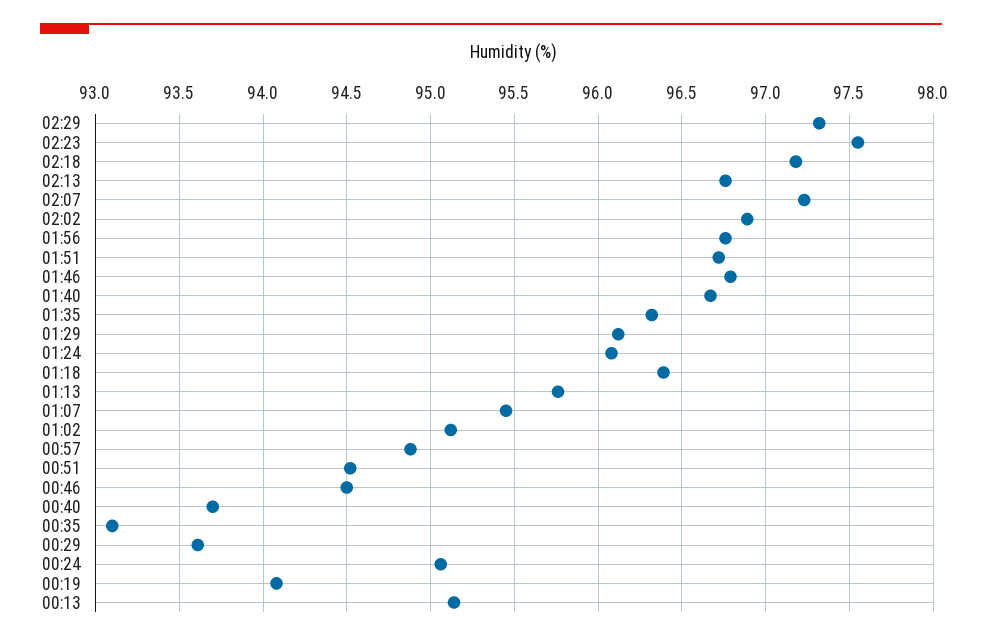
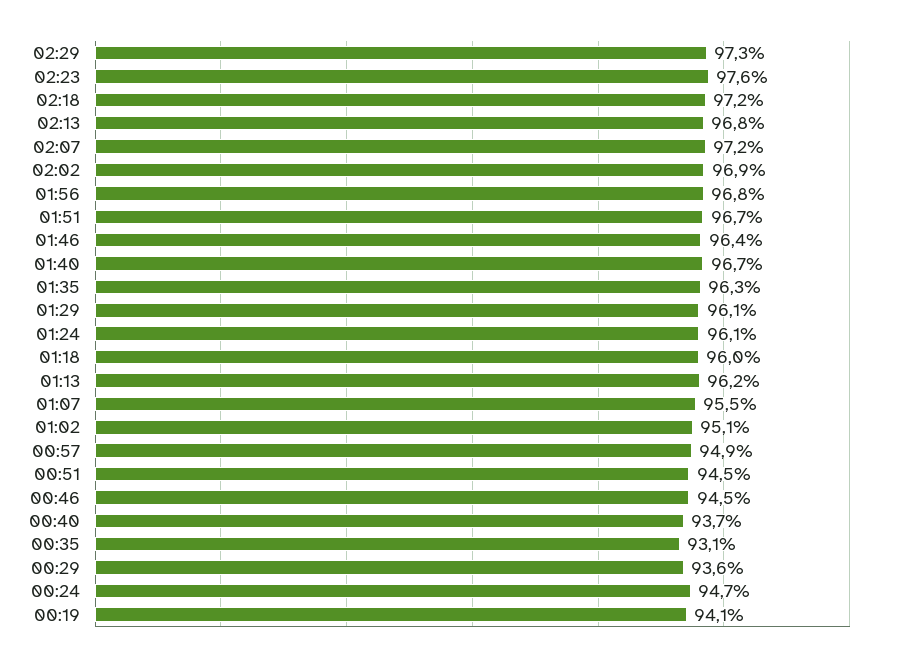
01:46: 96.8 -> 96.4
01:18: 96.4 -> 96
01:13: 95.75 -> 96.2
00:24: 95.05 -> 94.7
00:13: 95.15 -> none

